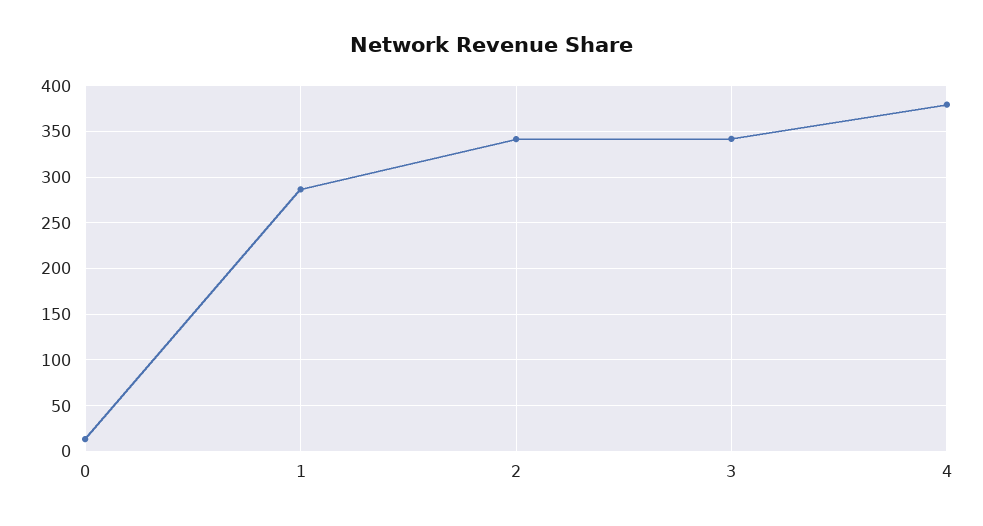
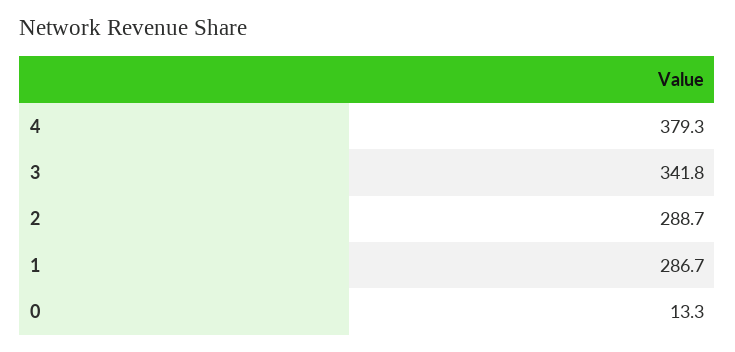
2: 340 -> 288.7

